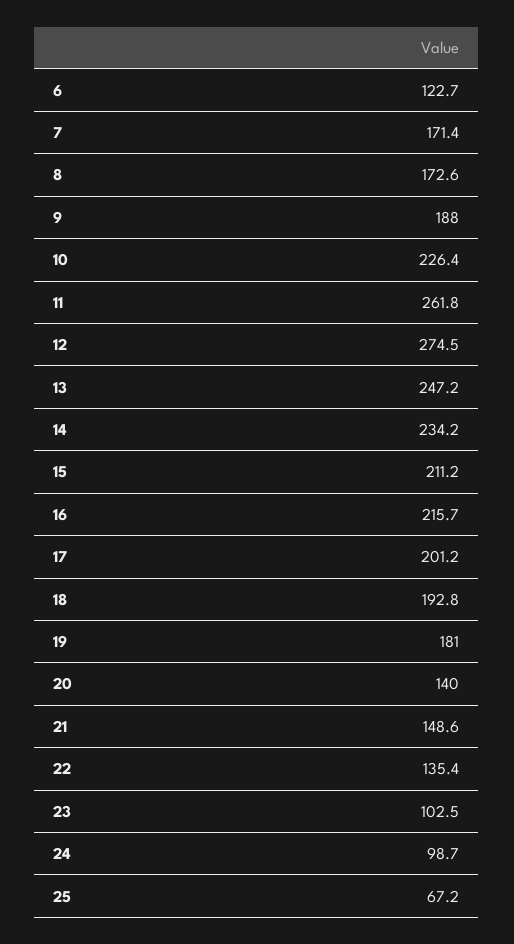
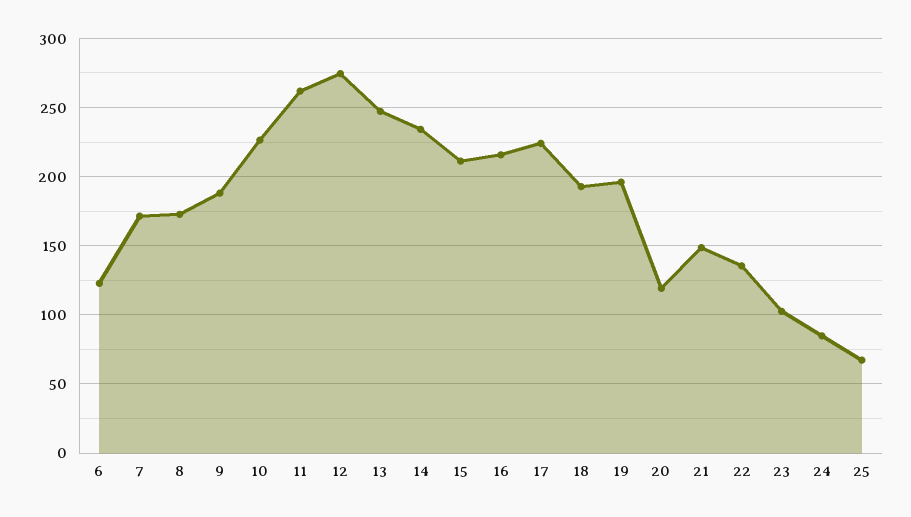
17: 201.2 -> 225
19: 181 -> 195
20: 140 -> 120
24: 98.7 -> 85

